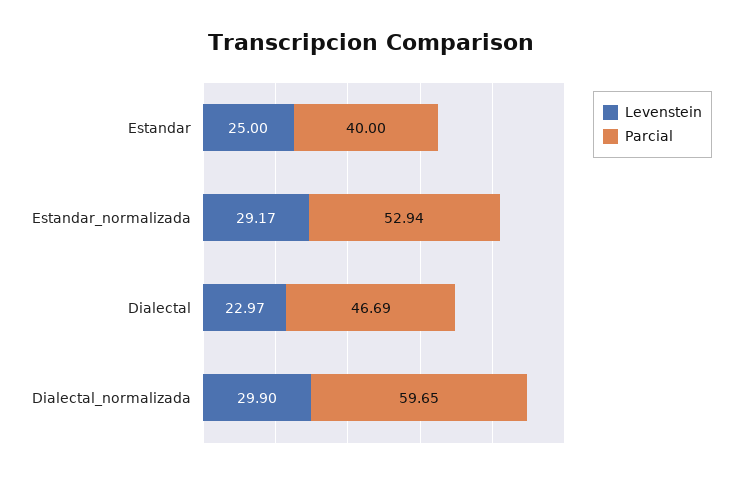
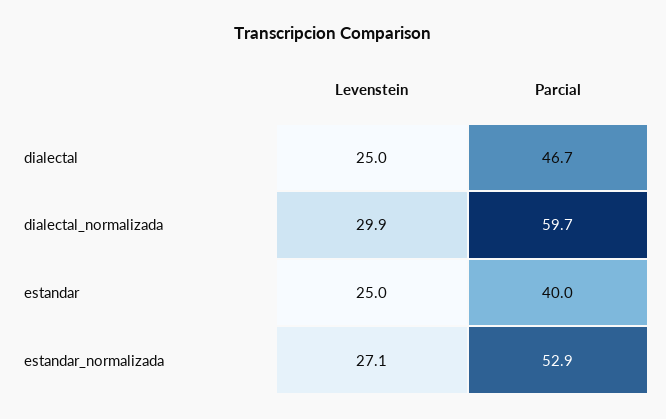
Levenstein, Estandar_normalizada: 29.17 -> 27.1
Levenstein, Dialectal: 22.97 -> 25

